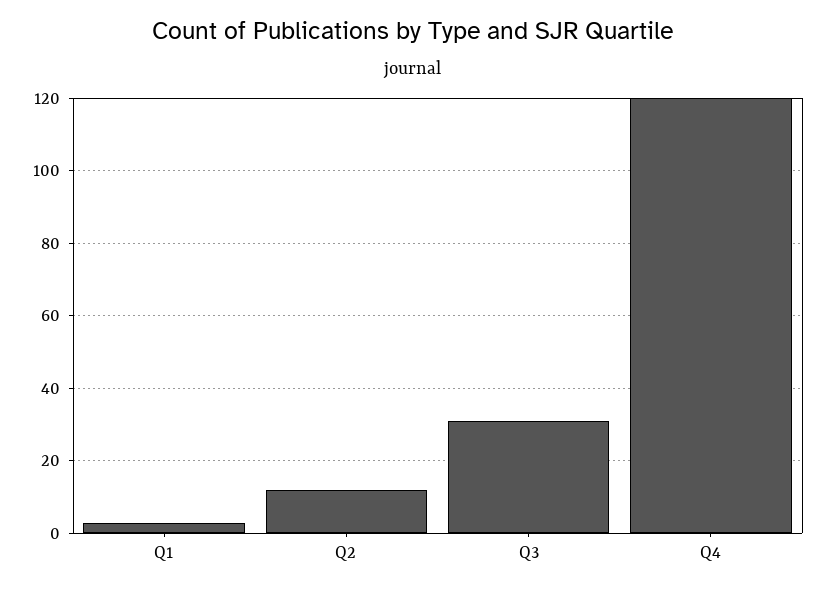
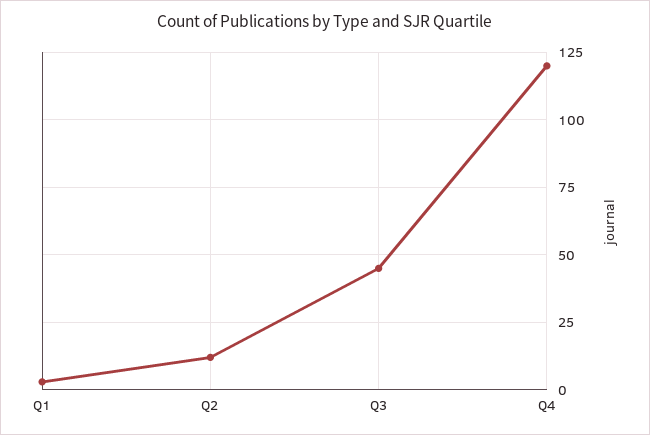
Q3: 30 -> 45

